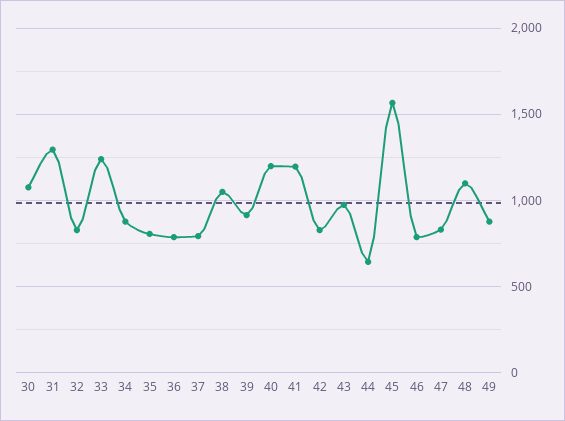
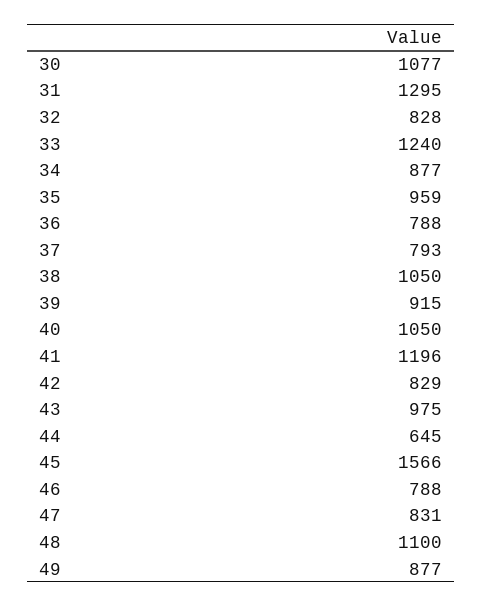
35: 800 -> 959
40: 1200 -> 1050

